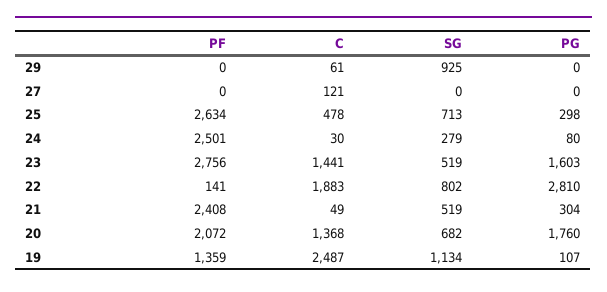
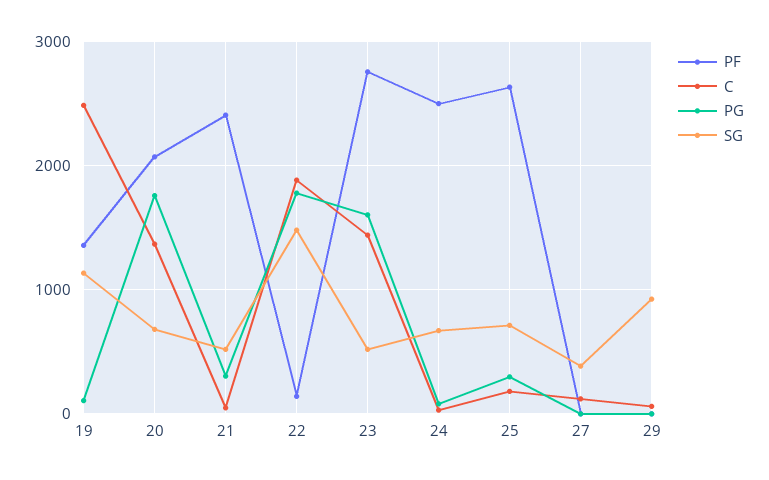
SG, 27: 0 -> 400
C, 25: 478 -> 200
SG, 24: 279 -> 700
SG, 22: 802 -> 1500
PG, 22: 2810 -> 1800

